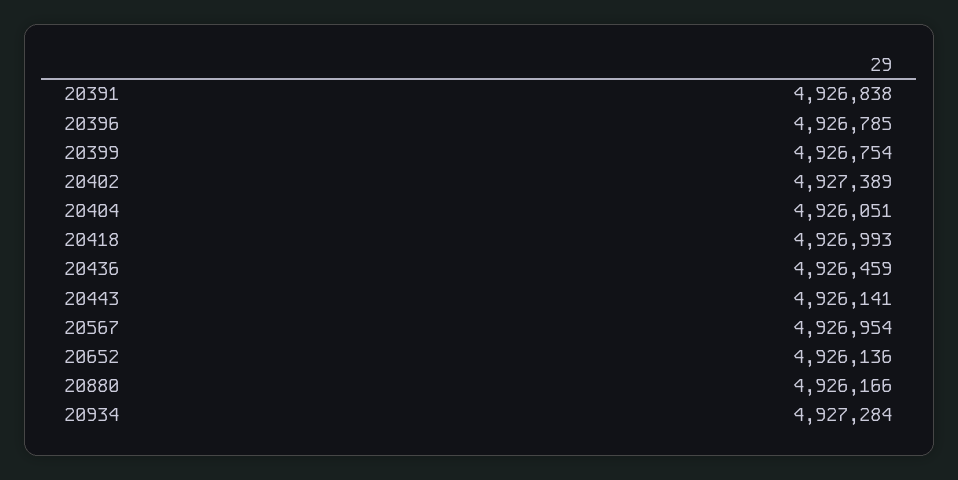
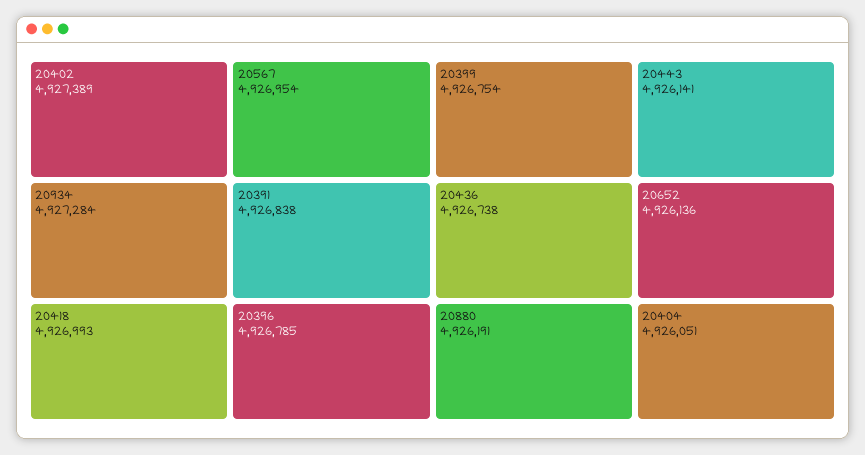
20436: 4926459 -> 4926738
20880: 4926166 -> 4926191

